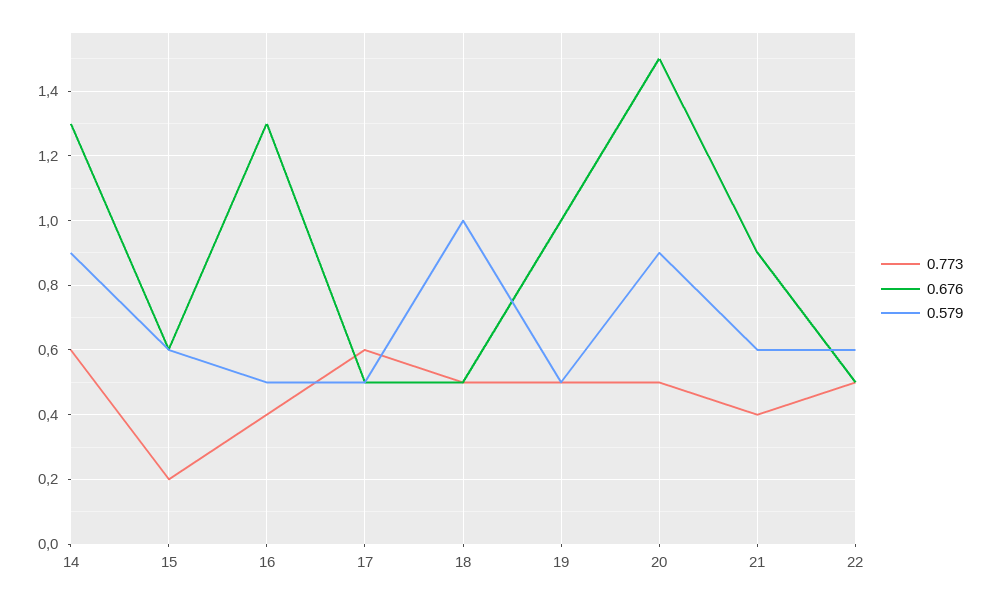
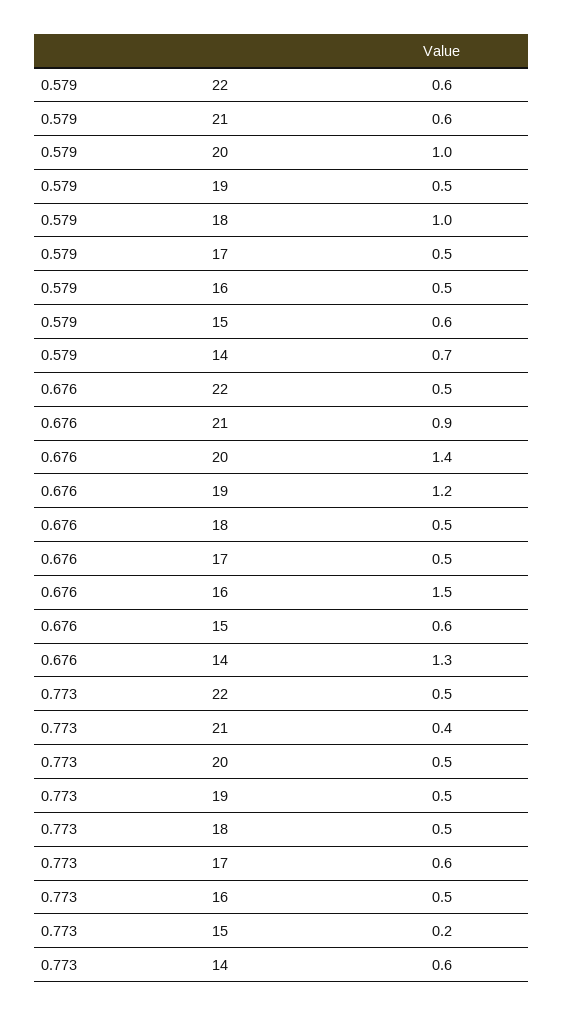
0.579, 14: 0.9 -> 0.7
0.773, 16: 0.4 -> 0.5
0.676, 16: 1.3 -> 1.5
0.676, 19: 1 -> 1.2
0.676, 20: 1.5 -> 1.4
0.579, 20: 0.9 -> 1

